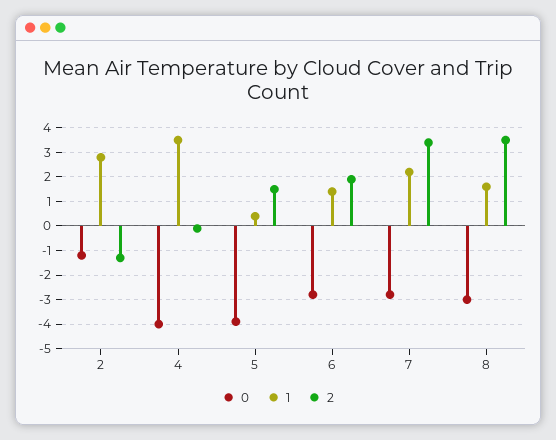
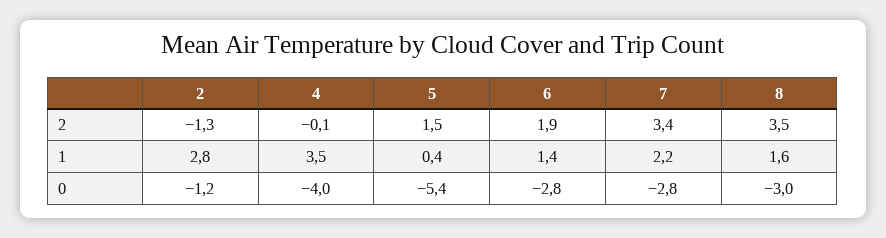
0, 5: -4 -> -5.4

